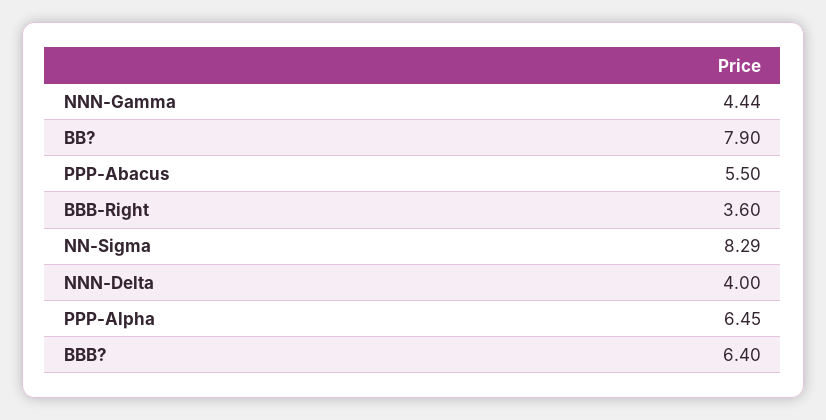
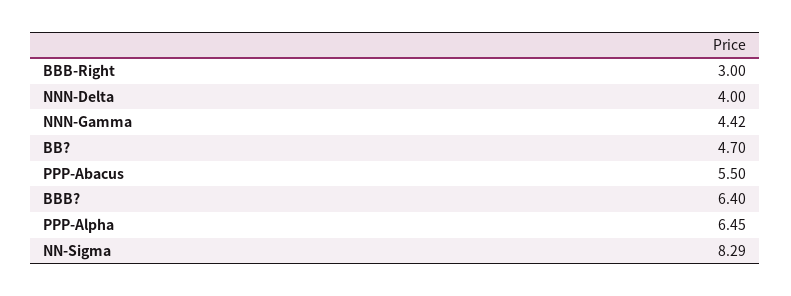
NNN-Gamma: 4.44 -> 4.42
BB?: 7.9 -> 4.7
BBB-Right: 3.6 -> 3

